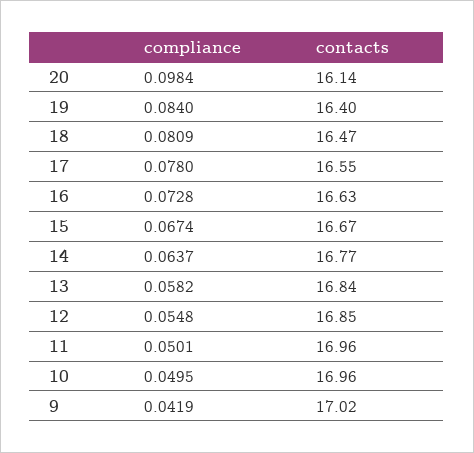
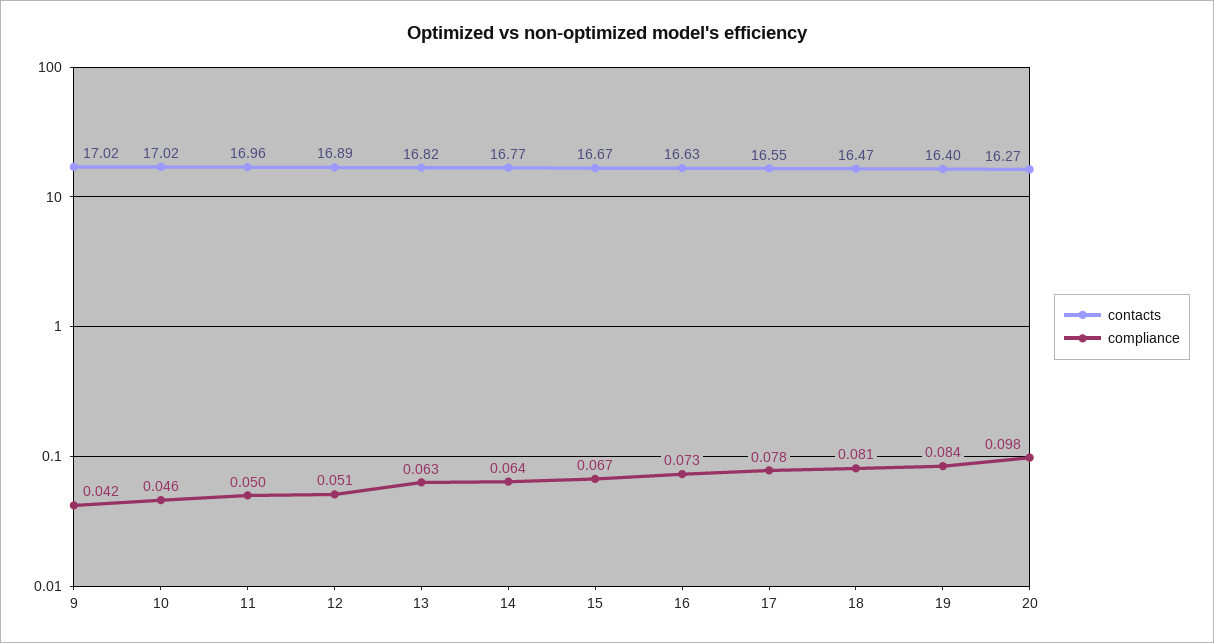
contacts, 20: 16.14 -> 16.27
compliance, 13: 0.0582 -> 0.063
contacts, 13: 16.84 -> 16.82
compliance, 12: 0.0548 -> 0.051
contacts, 12: 16.85 -> 16.89
compliance, 10: 0.0495 -> 0.046
contacts, 10: 16.96 -> 17.02

